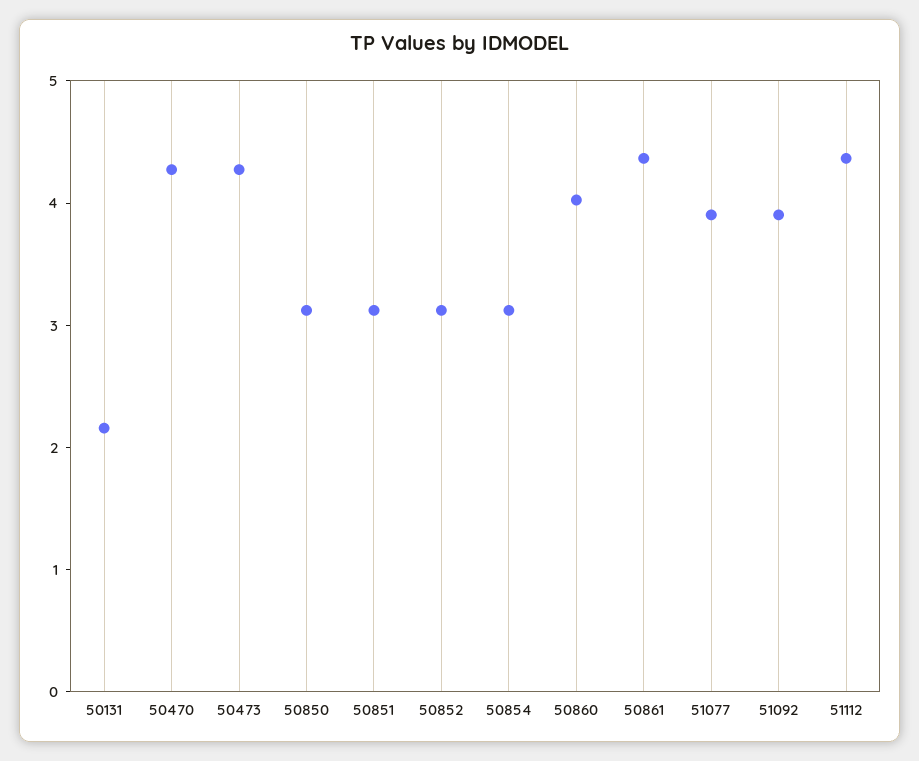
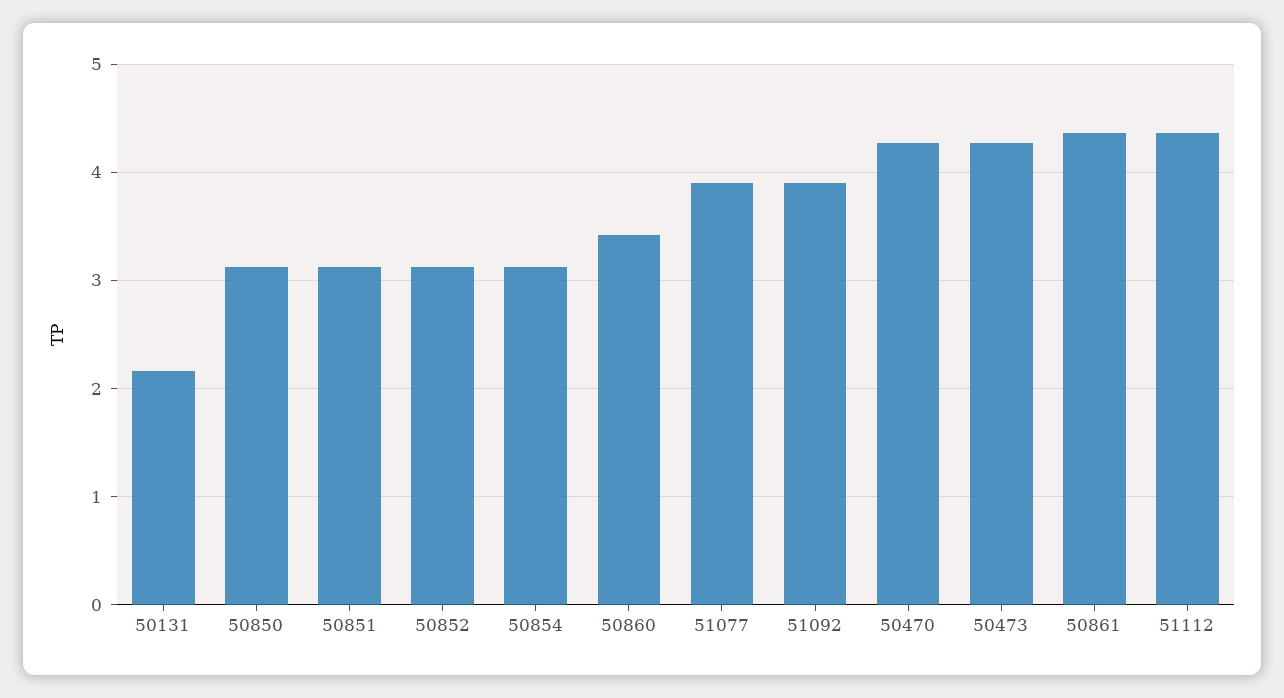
50860: 4 -> 3.4

